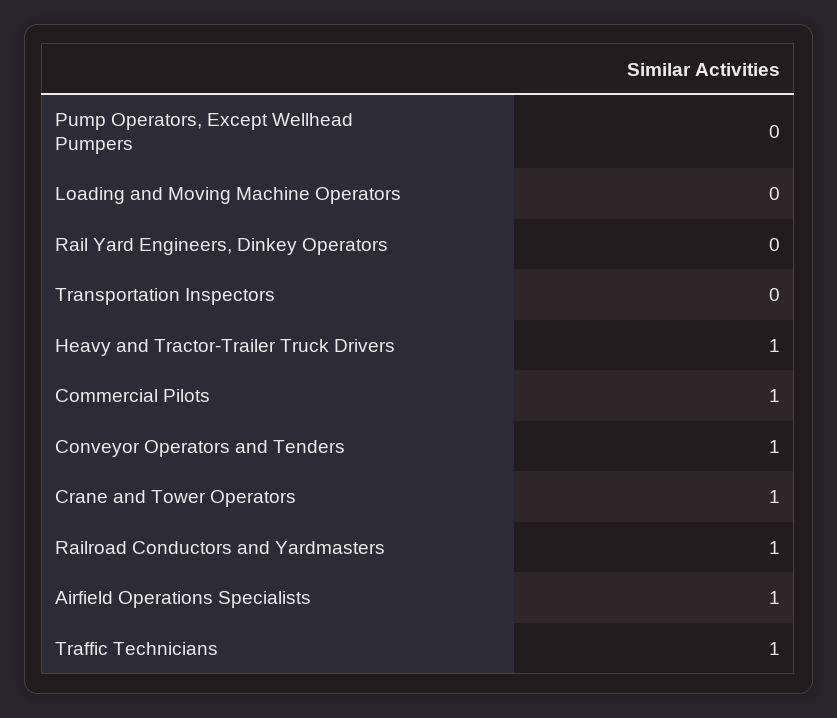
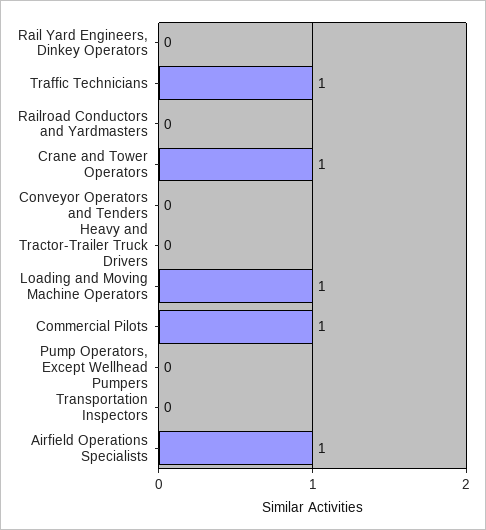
Loading and Moving Machine Operators: 0 -> 1
Heavy and Tractor-Trailer Truck Drivers: 1 -> 0
Conveyor Operators and Tenders: 1 -> 0
Railroad Conductors and Yardmasters: 1 -> 0

